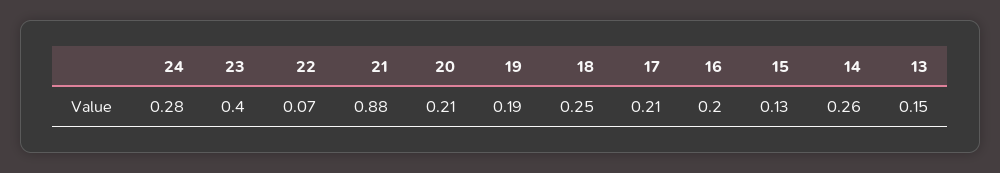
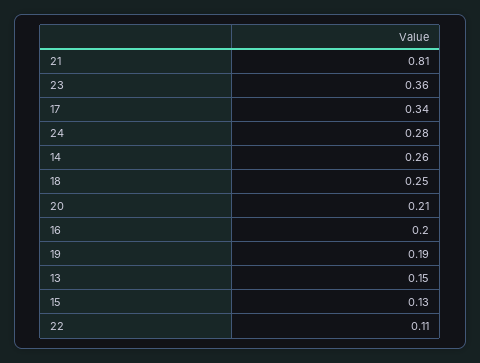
23: 0.4 -> 0.36
22: 0.07 -> 0.11
21: 0.88 -> 0.81
17: 0.21 -> 0.34

